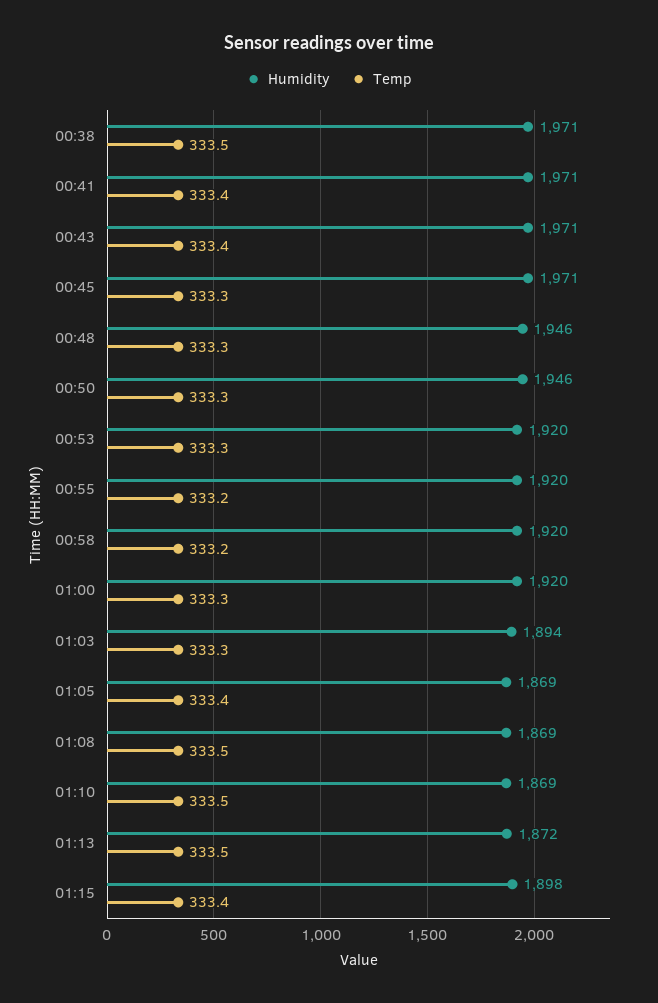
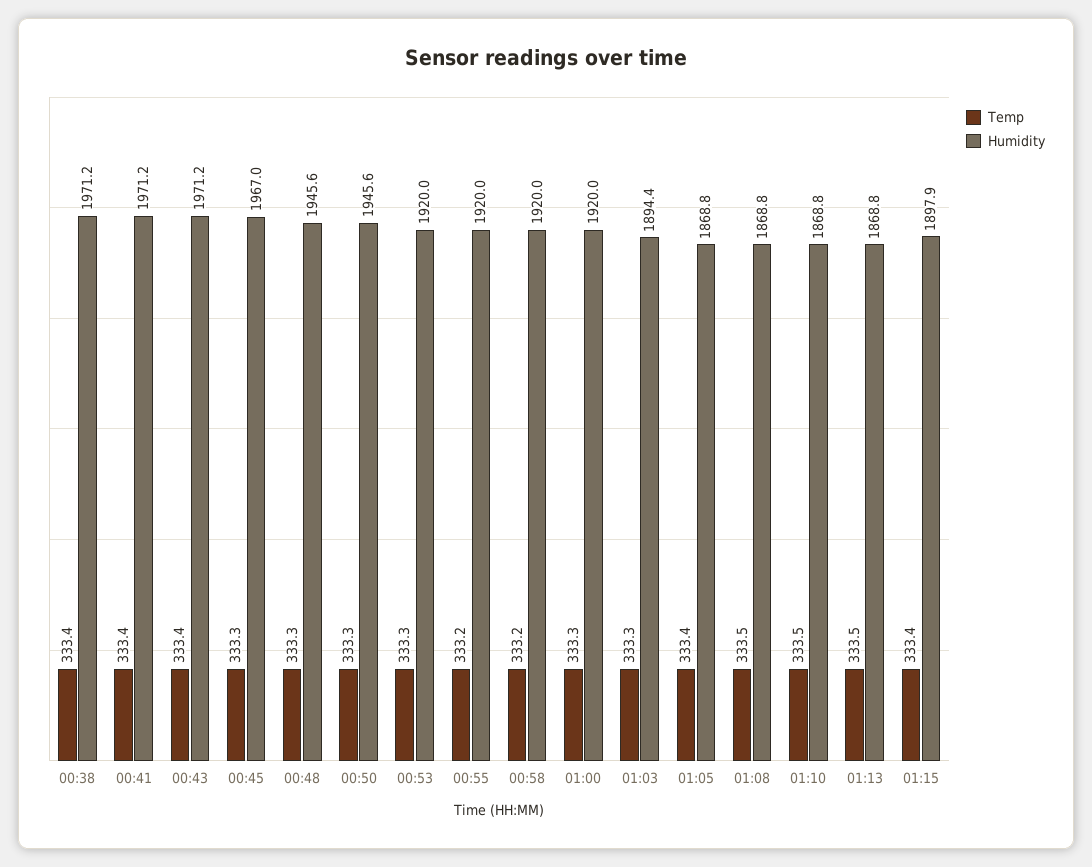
Temp, 00:38: 333.5 -> 333.4
Humidity, 00:45: 1971 -> 1967
Humidity, 01:13: 1872 -> 1868.8

